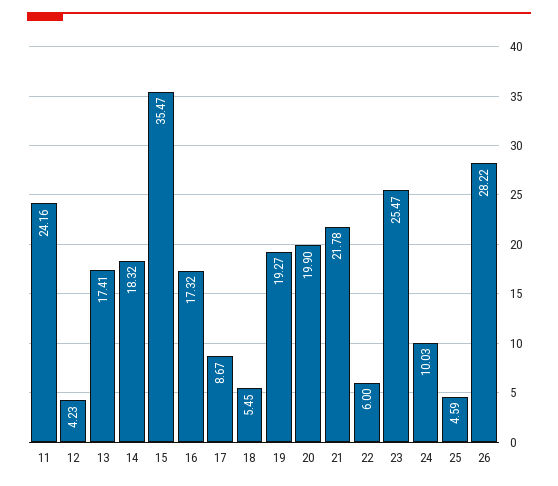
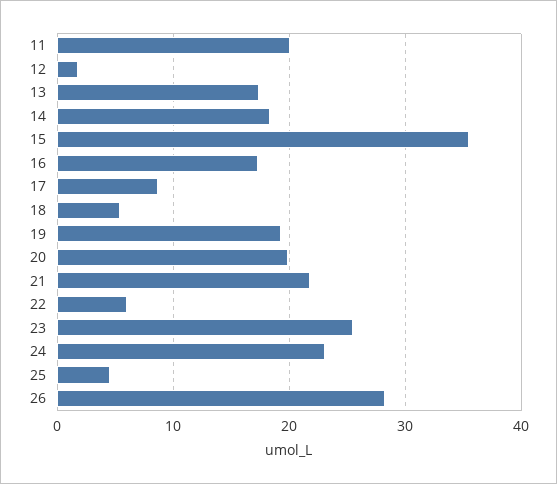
11: 24.16 -> 20
12: 4.23 -> 2
24: 10.03 -> 23

